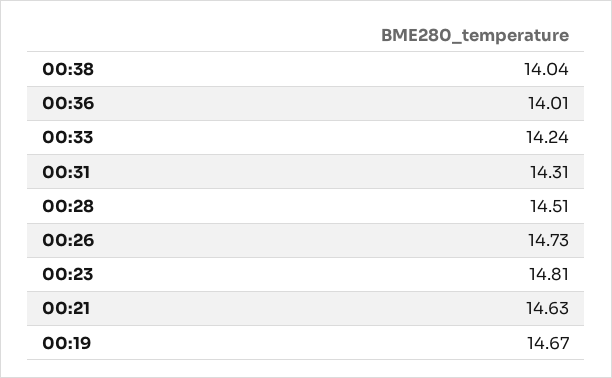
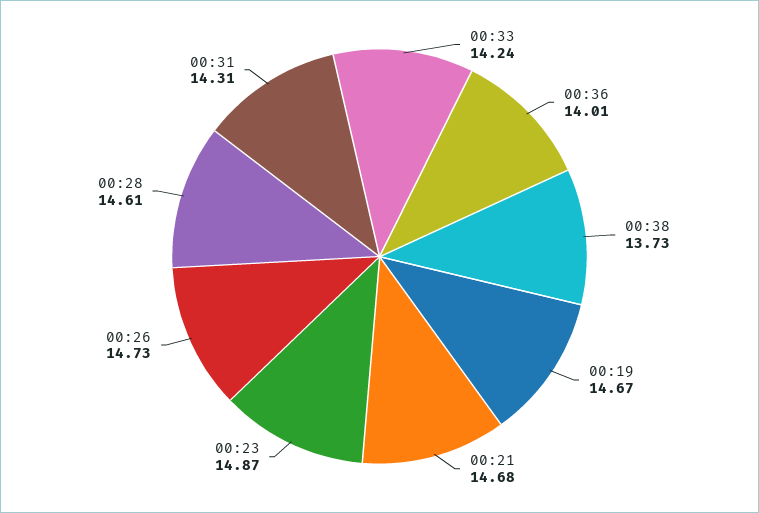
00:38: 14.04 -> 13.73
00:28: 14.51 -> 14.61
00:23: 14.81 -> 14.87
00:21: 14.63 -> 14.68

